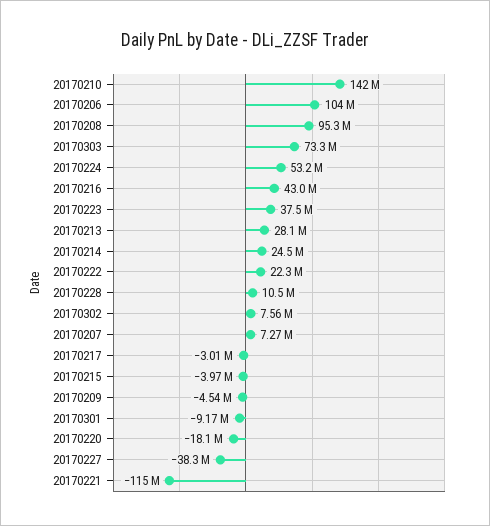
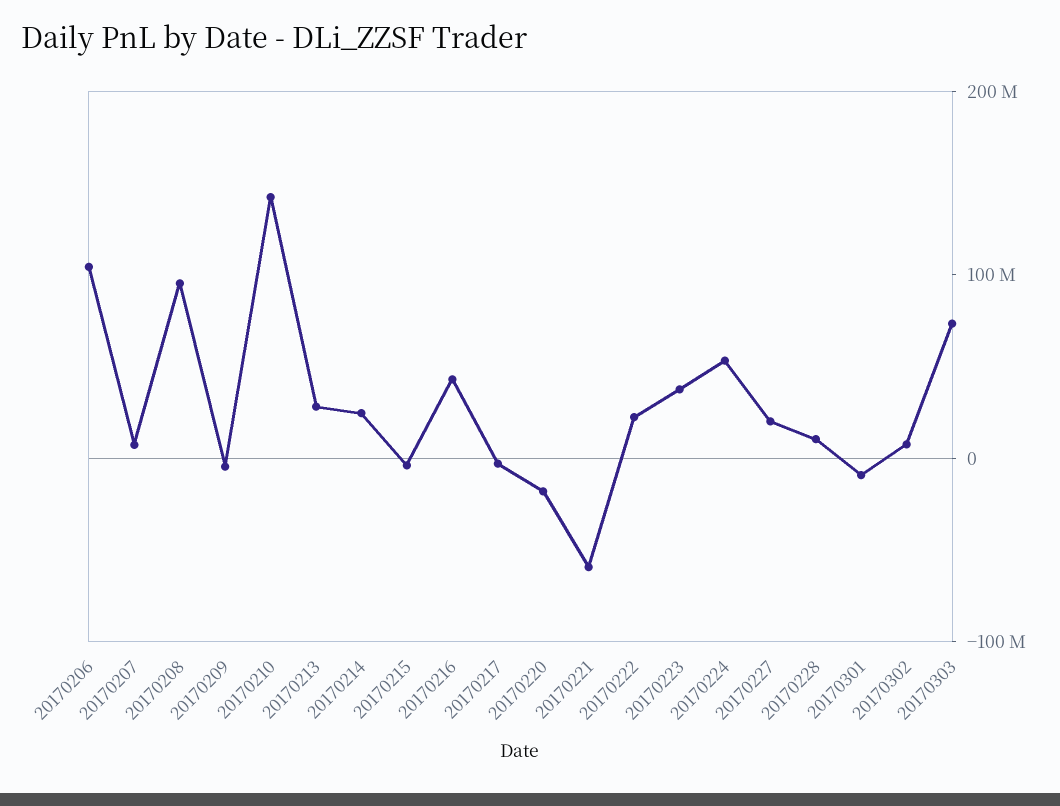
20170227: -38300000 -> 20000000
20170221: -115000000 -> -60000000

